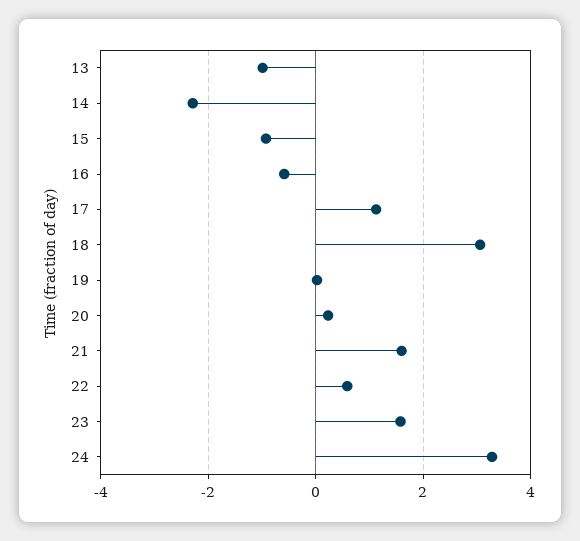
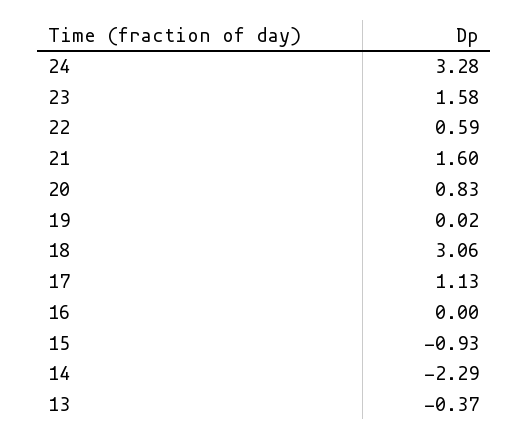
13: -1 -> -0.37
16: -0.6 -> 0
20: 0.2 -> 0.83

